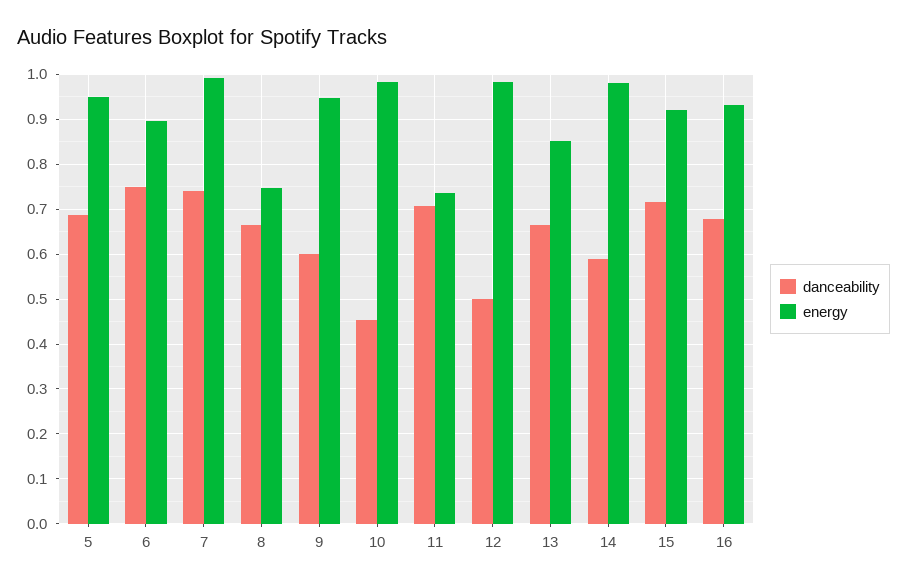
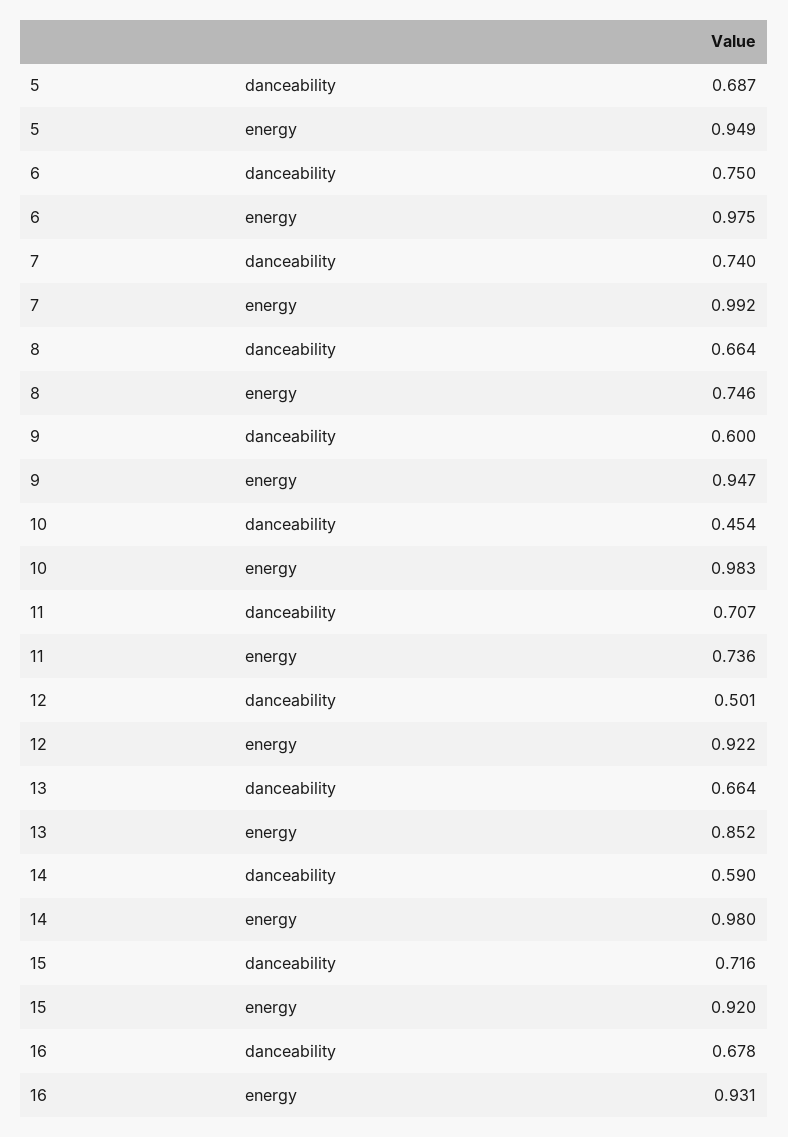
energy, 6: 0.9 -> 0.975
energy, 12: 0.98 -> 0.922

